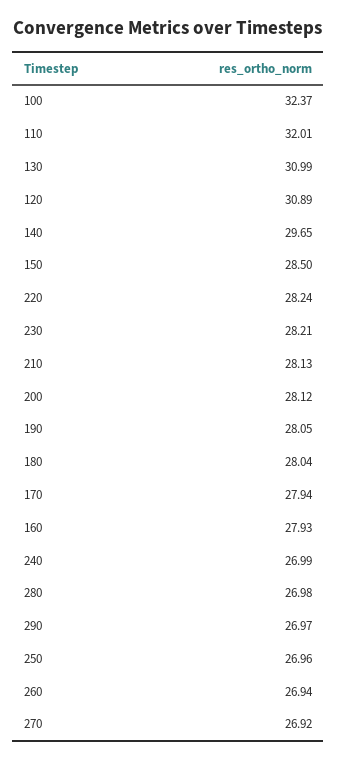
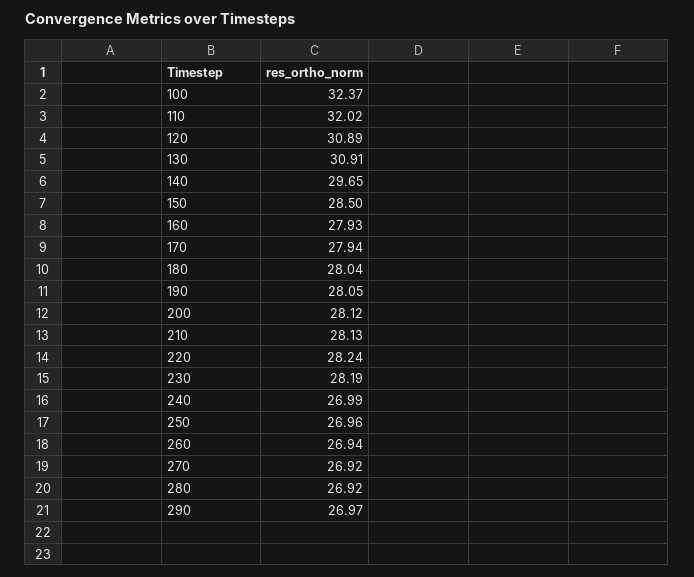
110: 32.01 -> 32.02
130: 30.99 -> 30.91
230: 28.21 -> 28.19
280: 26.98 -> 26.92

